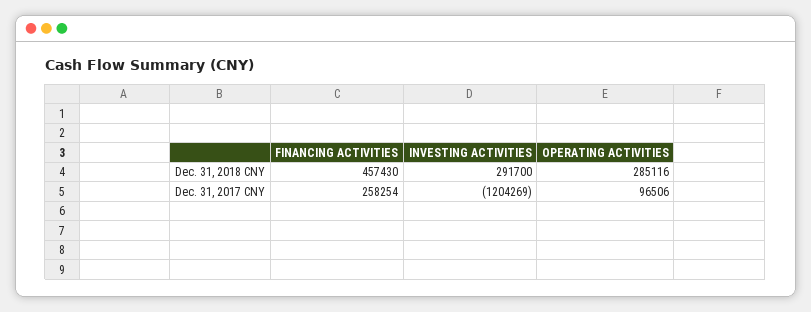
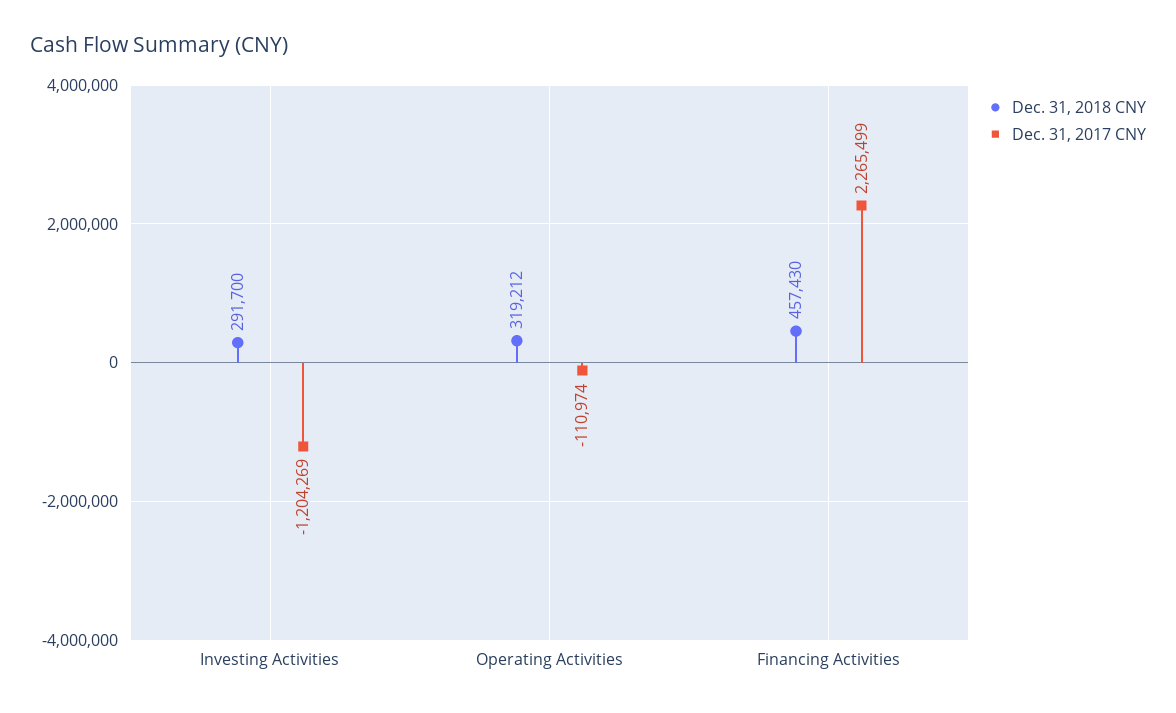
Dec. 31, 2018 CNY, OPERATING ACTIVITIES: 285116 -> 319212
Dec. 31, 2017 CNY, FINANCING ACTIVITIES: 258254 -> 2265499
Dec. 31, 2017 CNY, OPERATING ACTIVITIES: 96506 -> -110974

